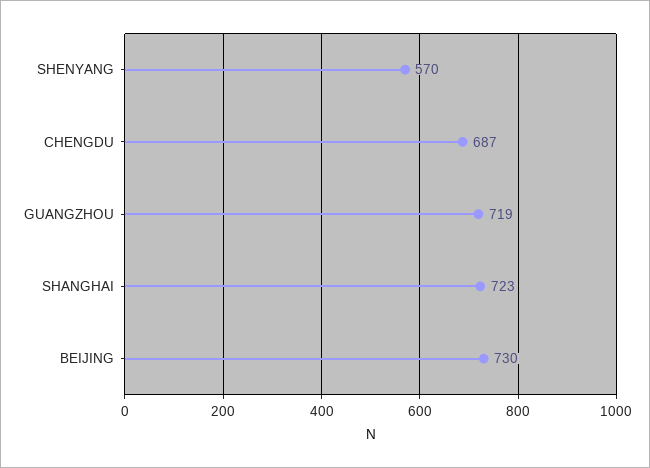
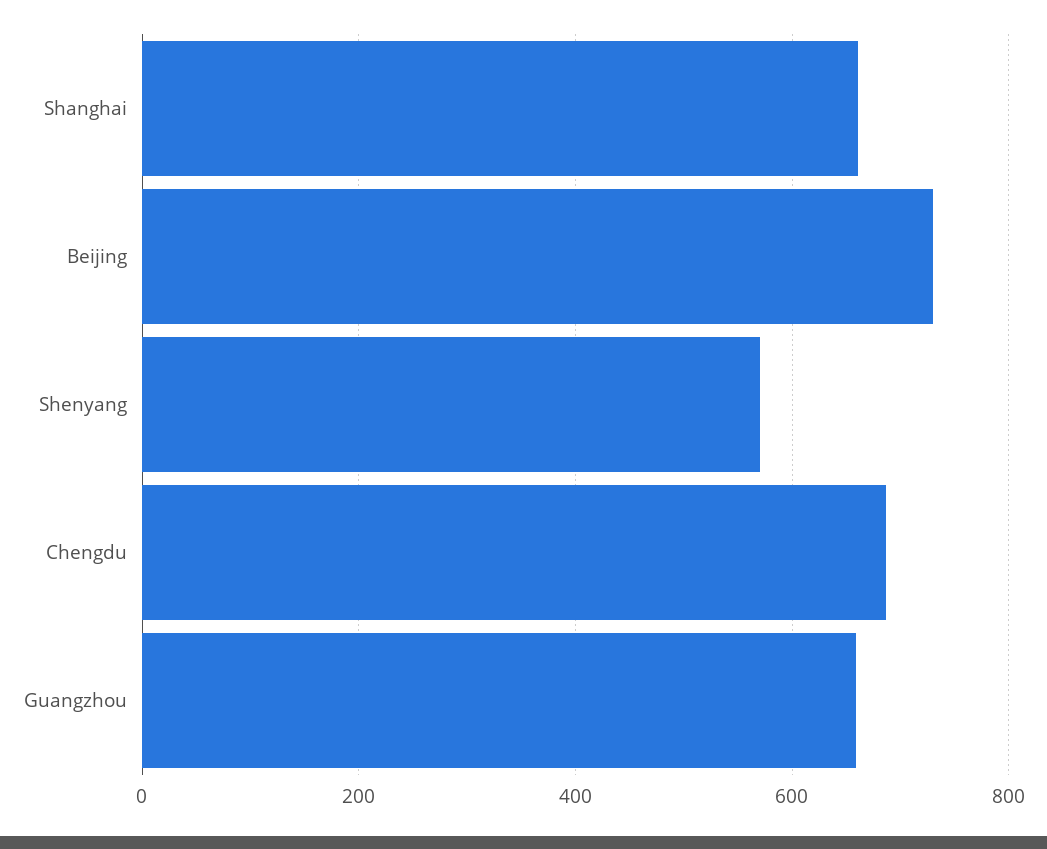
GUANGZHOU: 719 -> 660
SHANGHAI: 723 -> 660

